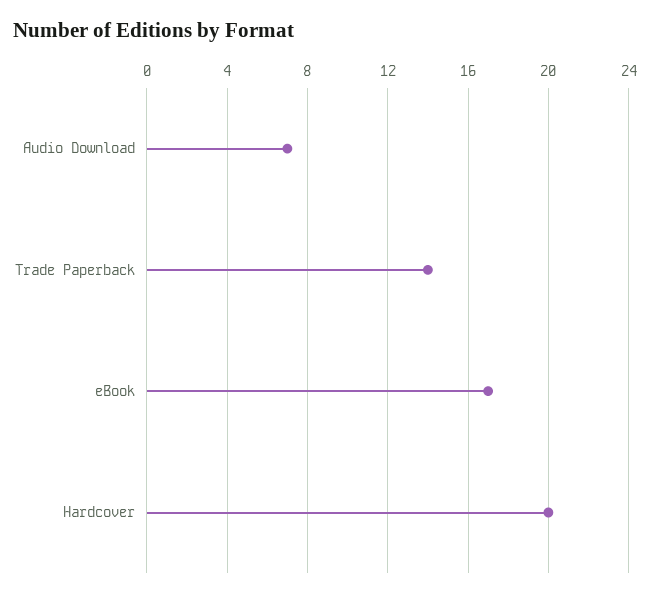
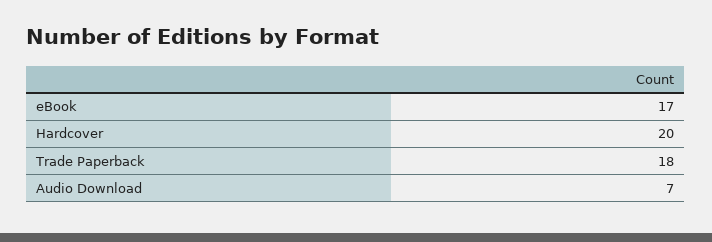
Trade Paperback: 14 -> 18

